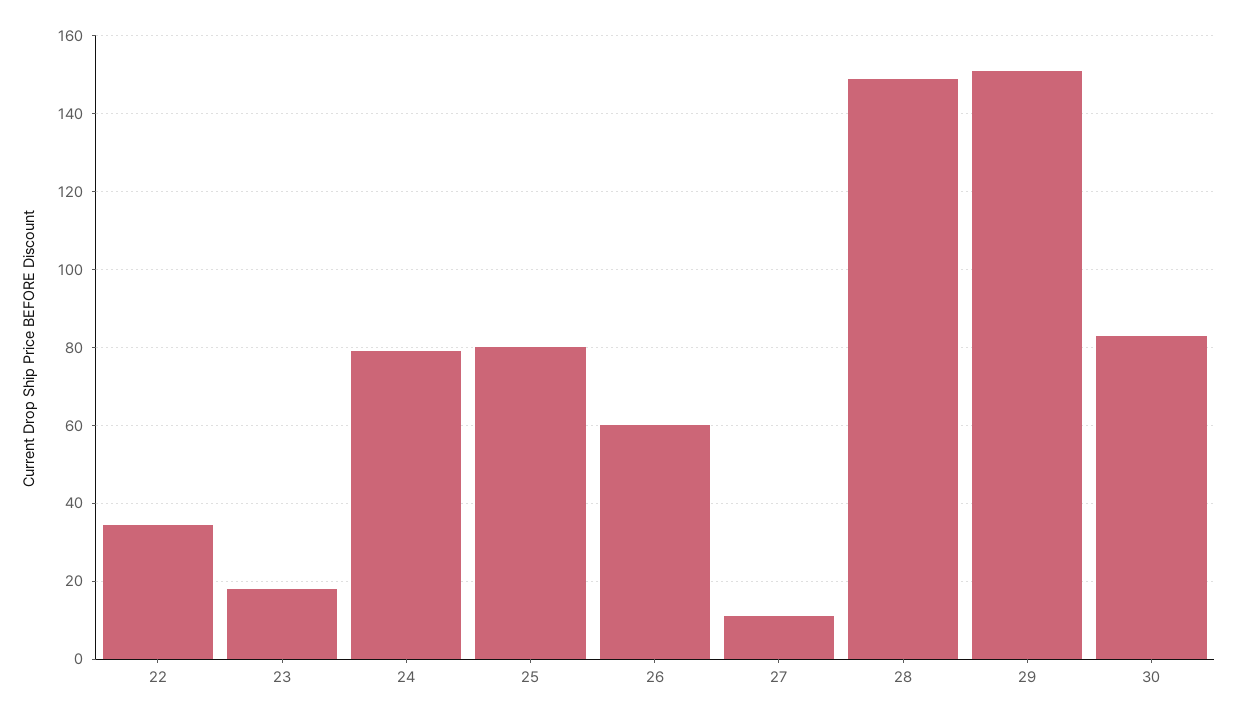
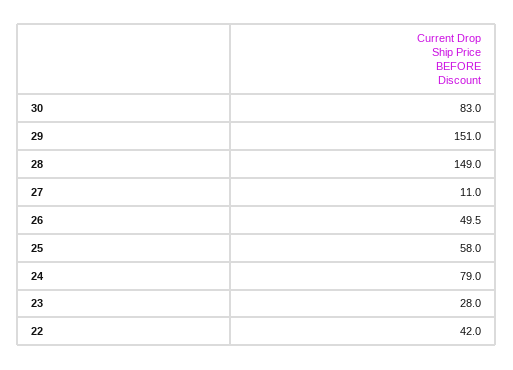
22: 34 -> 42
23: 18 -> 28
25: 80 -> 58
26: 60 -> 49.5

